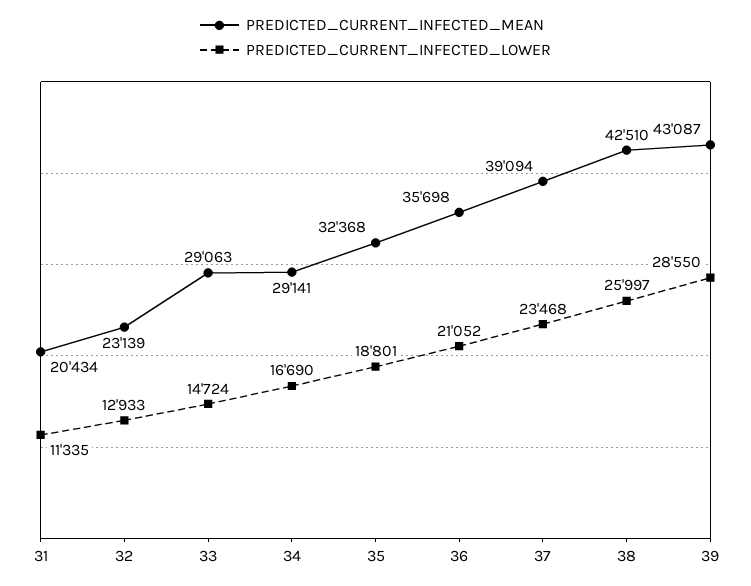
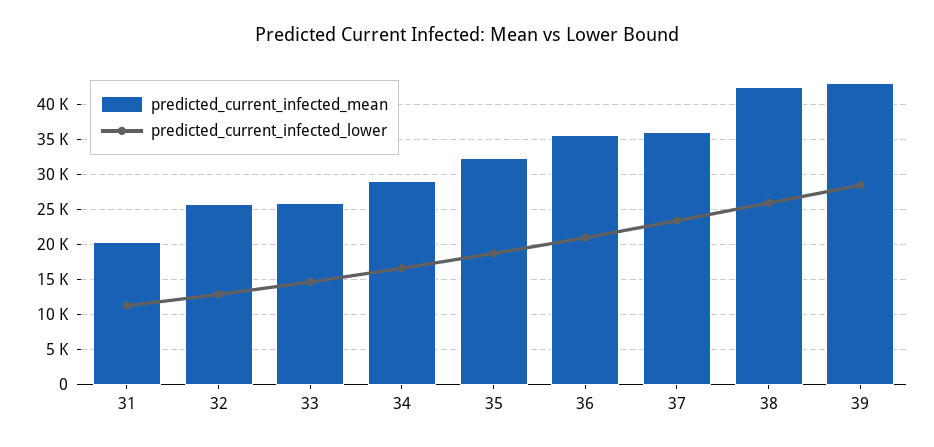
PREDICTED_CURRENT_INFECTED_MEAN, 32: 23139 -> 26000
PREDICTED_CURRENT_INFECTED_MEAN, 33: 29063 -> 26000
PREDICTED_CURRENT_INFECTED_MEAN, 37: 39094 -> 36000

